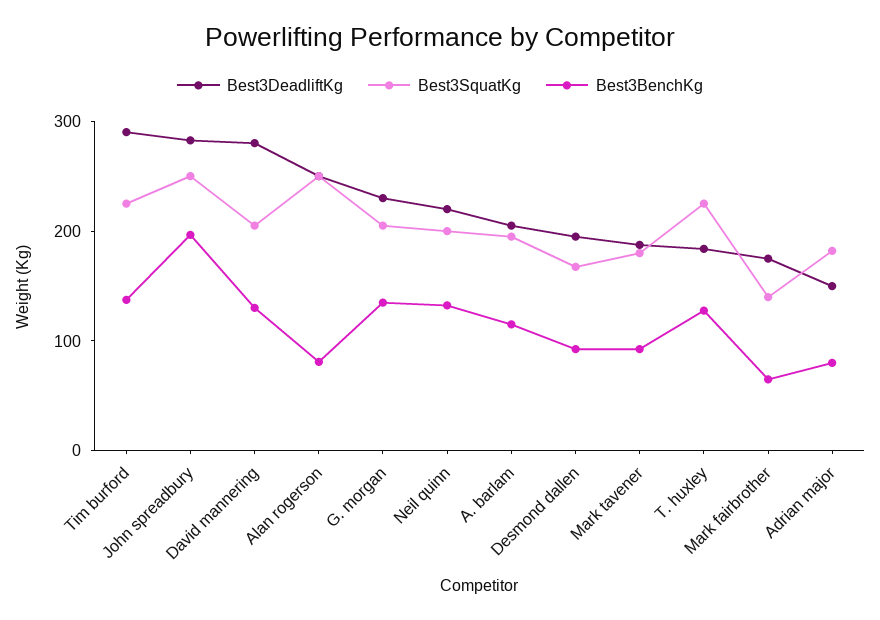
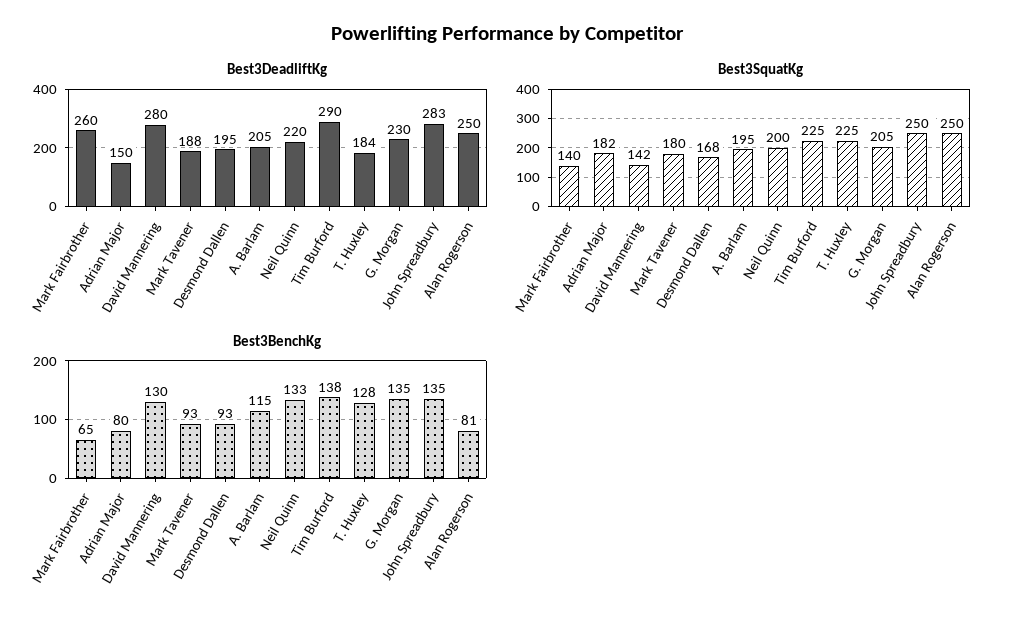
Best3BenchKg, John spreadbury: 200 -> 135
Best3SquatKg, David mannering: 200 -> 142
Best3DeadliftKg, Mark fairbrother: 180 -> 260

